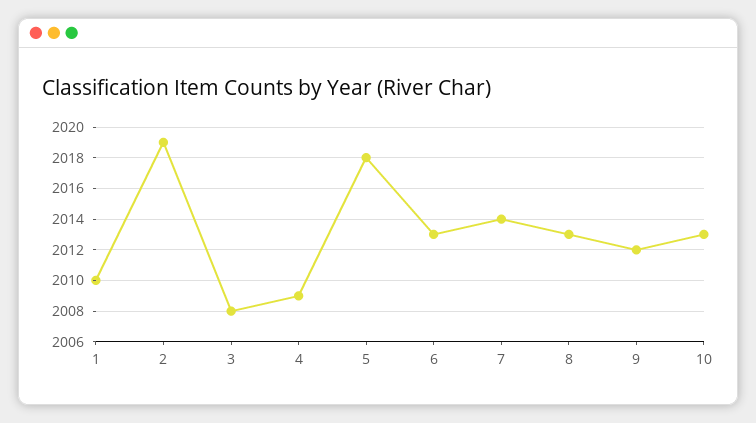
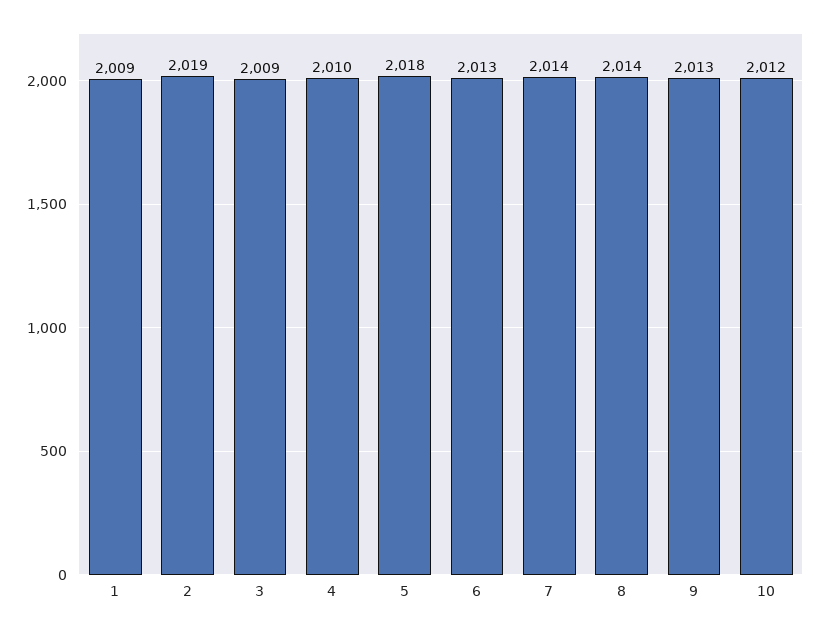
1: 2010 -> 2009
3: 2008 -> 2009
4: 2009 -> 2010
8: 2013 -> 2014
9: 2012 -> 2013
10: 2013 -> 2012

